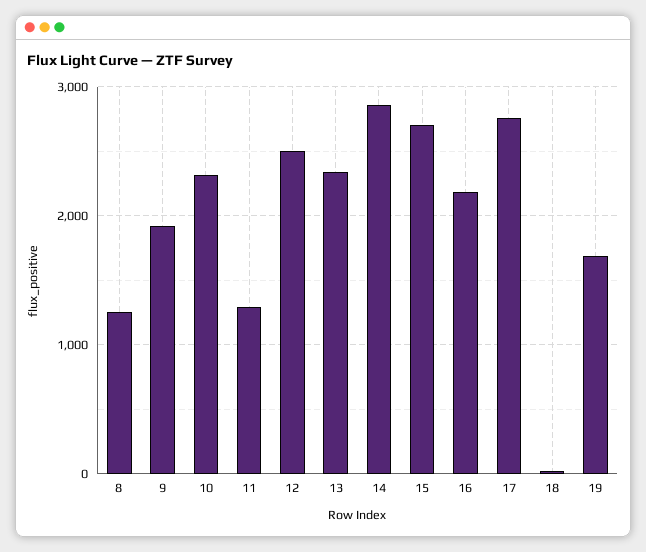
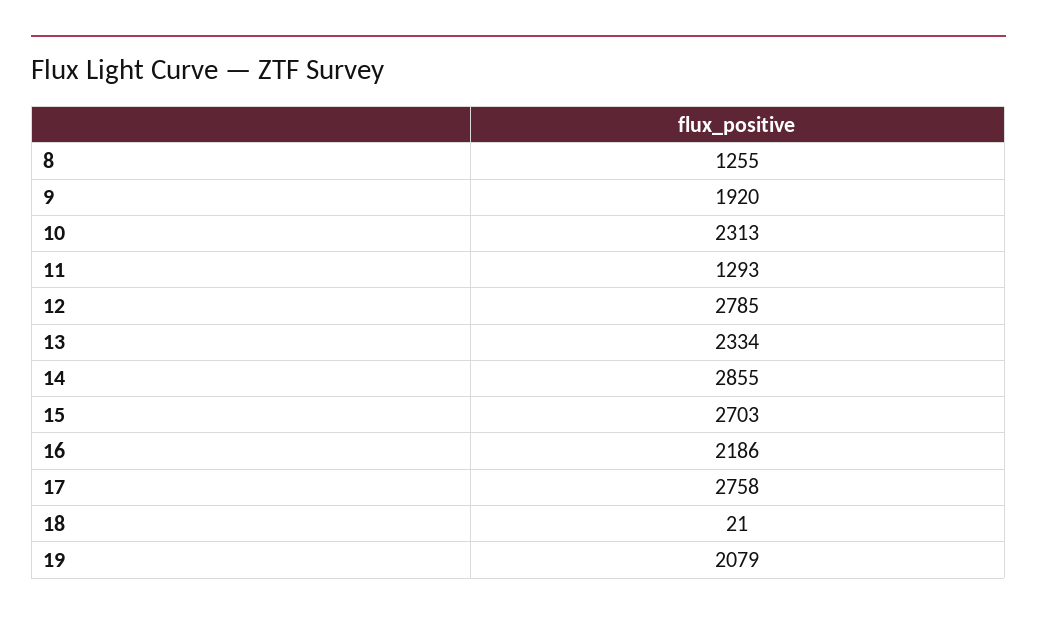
12: 2500 -> 2785
19: 1700 -> 2079

